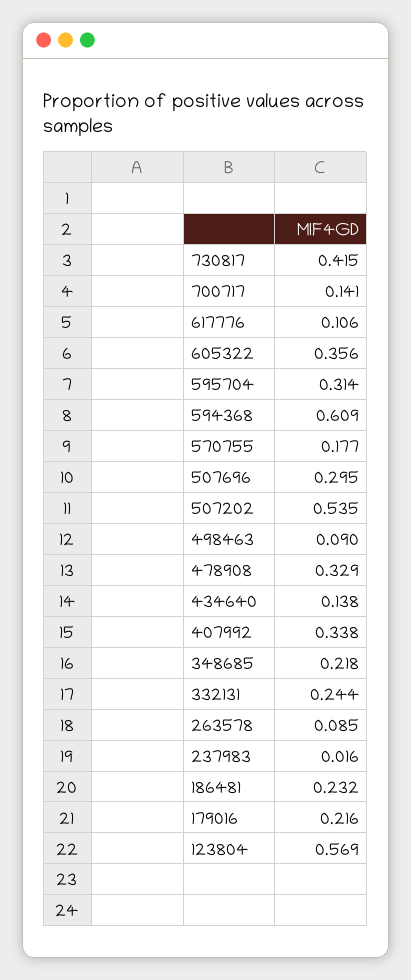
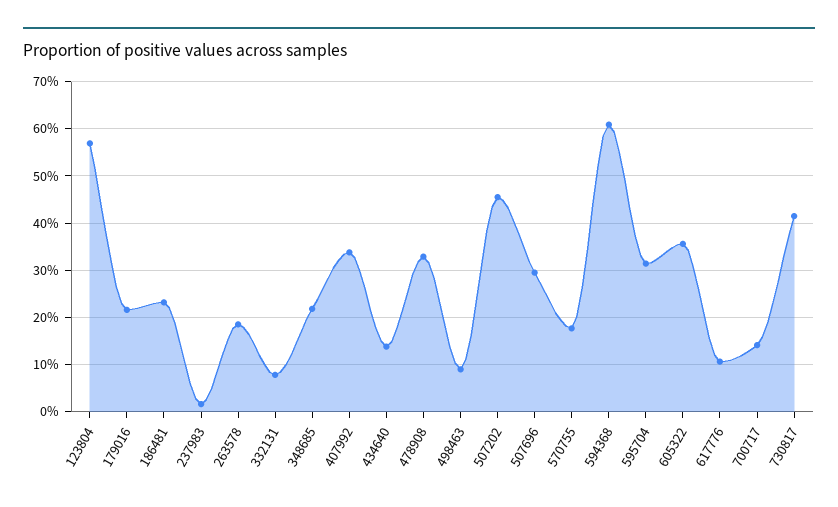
507202: 0.535 -> 0.46
332131: 0.244 -> 0.08
263578: 0.085 -> 0.18

